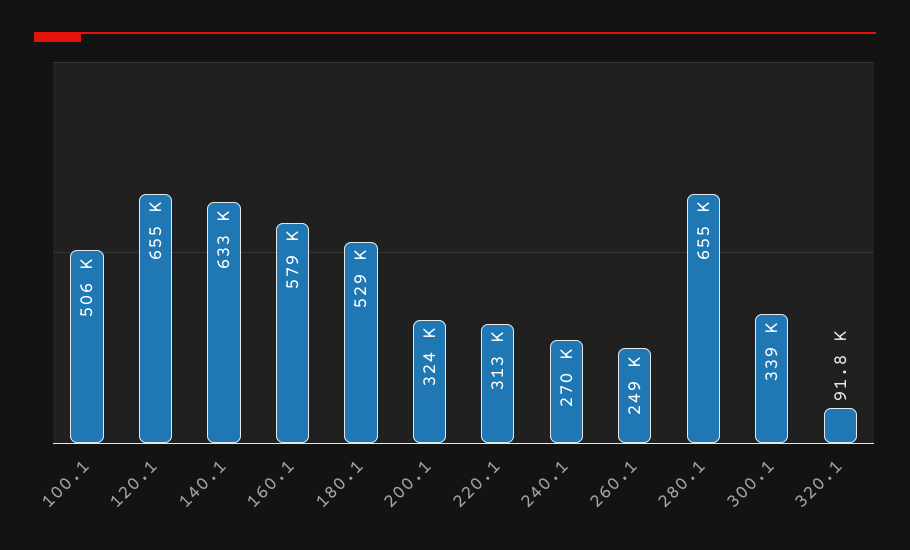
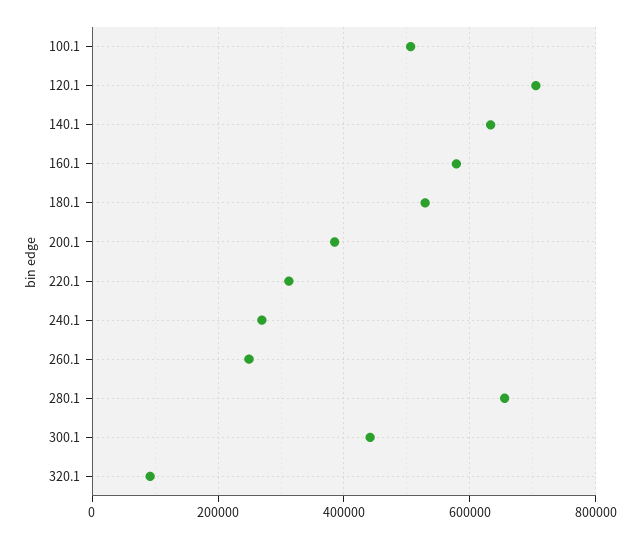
120.1: 655000 -> 700000
200.1: 324000 -> 380000
300.1: 339000 -> 440000

